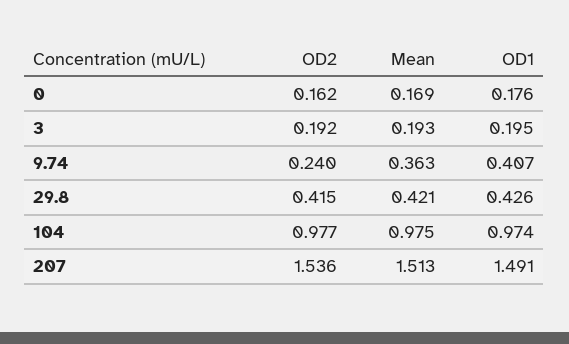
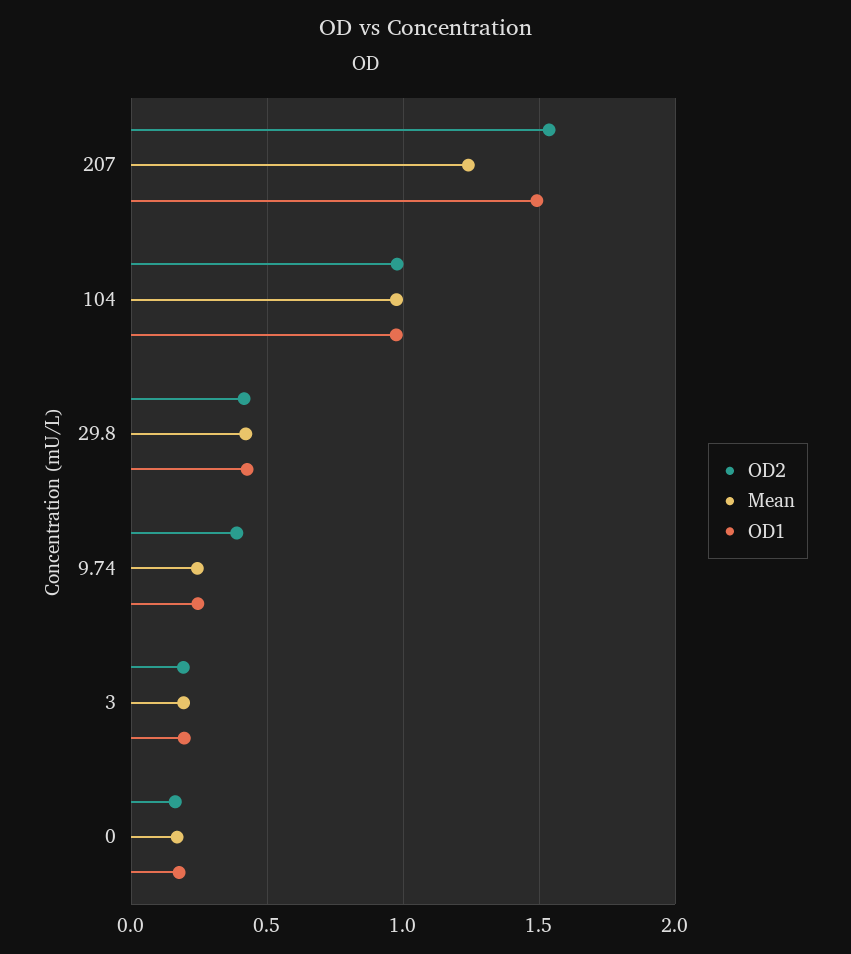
OD2, 9.74: 0.24 -> 0.4
Mean, 9.74: 0.363 -> 0.25
OD1, 9.74: 0.407 -> 0.25
Mean, 207: 1.513 -> 1.25

